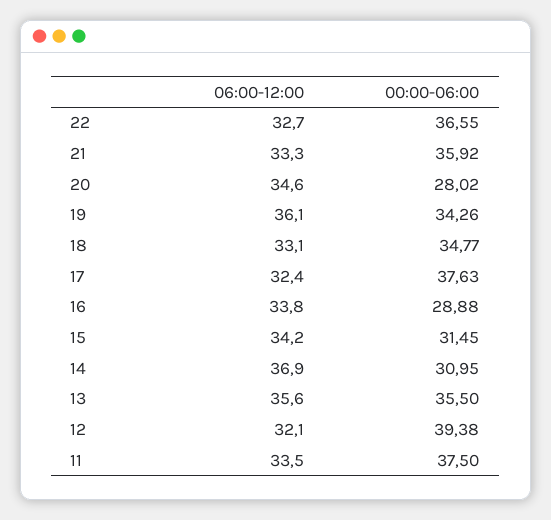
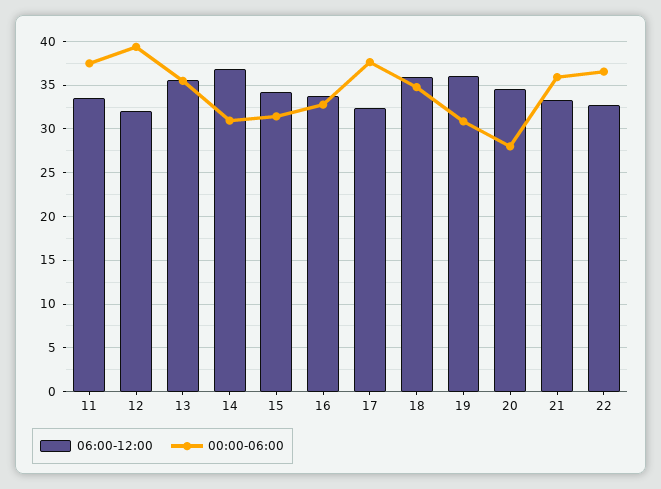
00:00-06:00, 19: 34.26 -> 31
06:00-12:00, 18: 33.1 -> 36
00:00-06:00, 16: 28.88 -> 33

